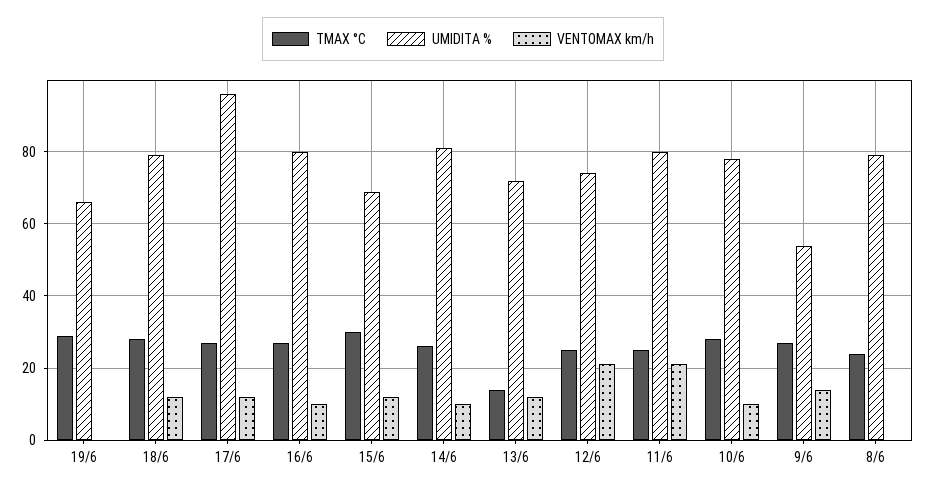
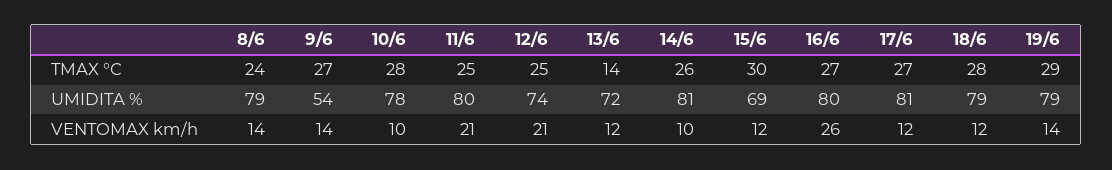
UMIDITA %, 19/6: 65 -> 79
VENTOMAX km/h, 19/6: 0 -> 14
UMIDITA %, 17/6: 95 -> 81
VENTOMAX km/h, 16/6: 10 -> 26
VENTOMAX km/h, 8/6: 0 -> 14

